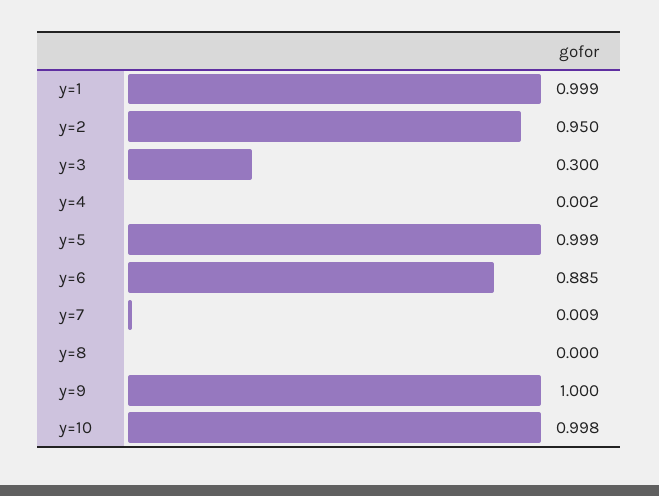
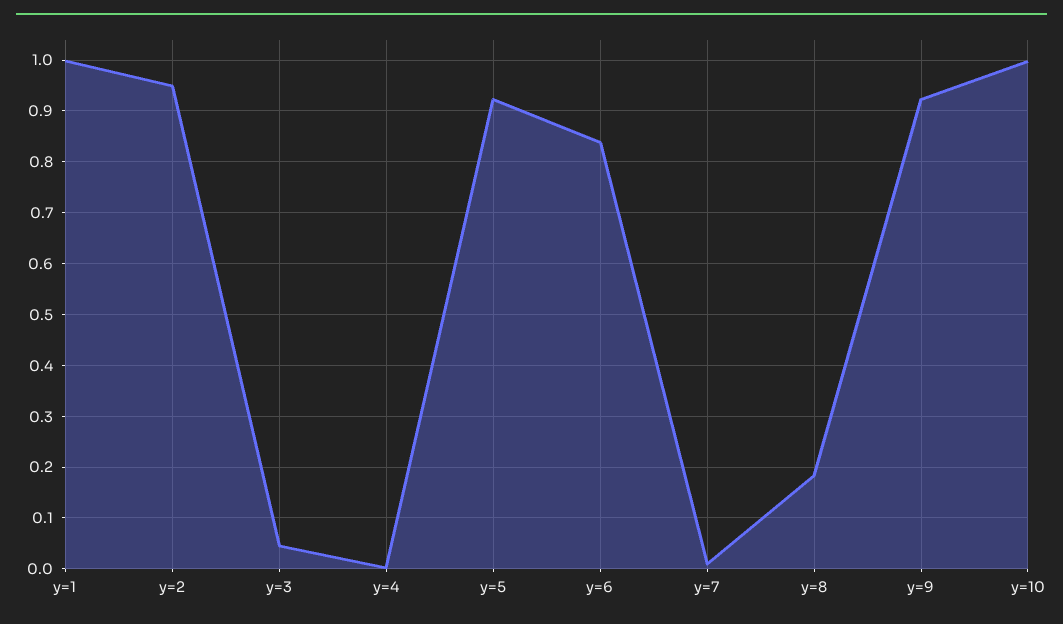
y=3: 0.3 -> 0.04
y=5: 0.999 -> 0.92
y=6: 0.885 -> 0.84
y=8: 0 -> 0.18
y=9: 1 -> 0.92

